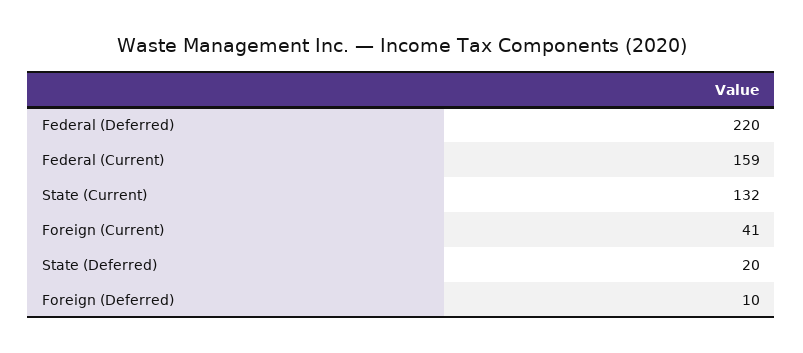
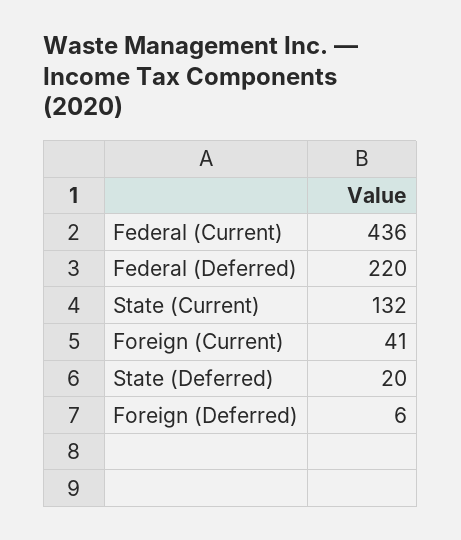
Federal (Current): 159 -> 436
Foreign (Deferred): 10 -> 6

